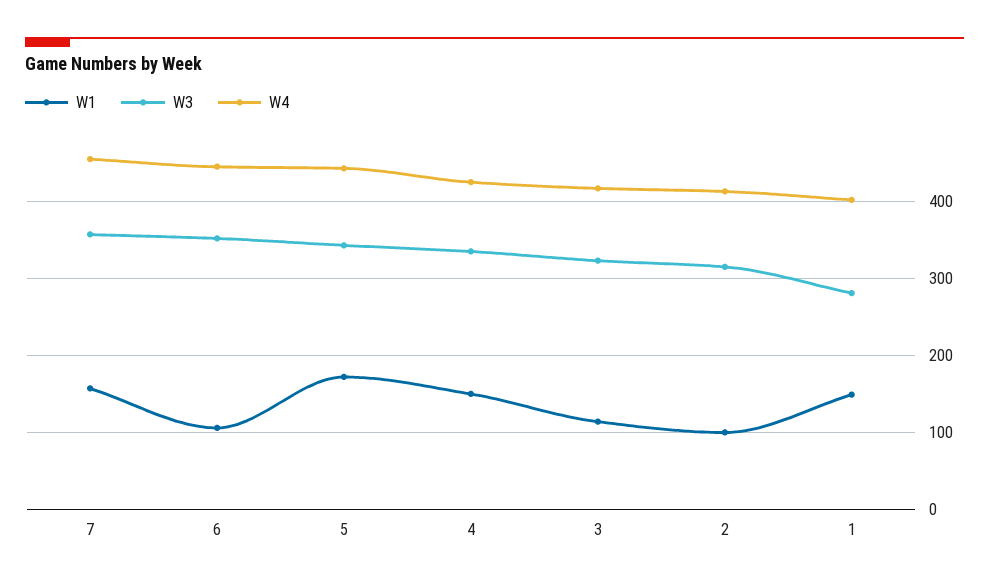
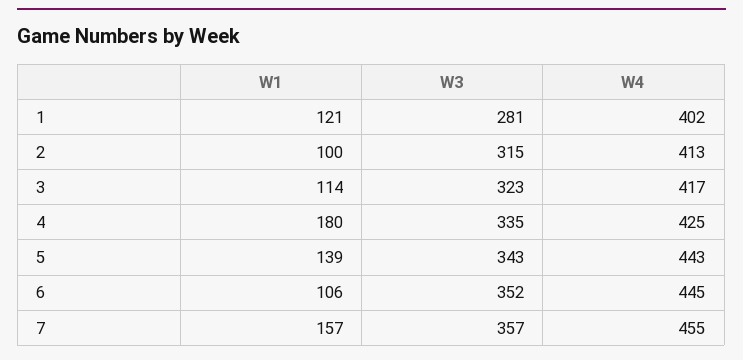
W1, 5: 170 -> 139
W1, 4: 150 -> 180
W1, 1: 150 -> 121

